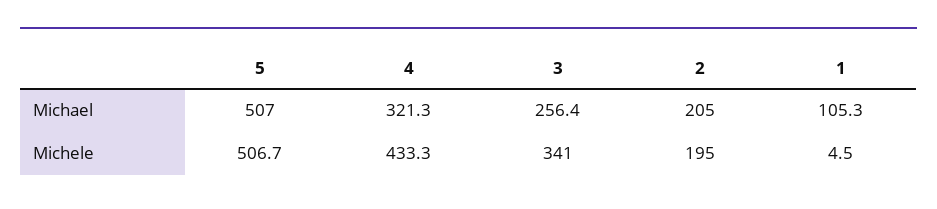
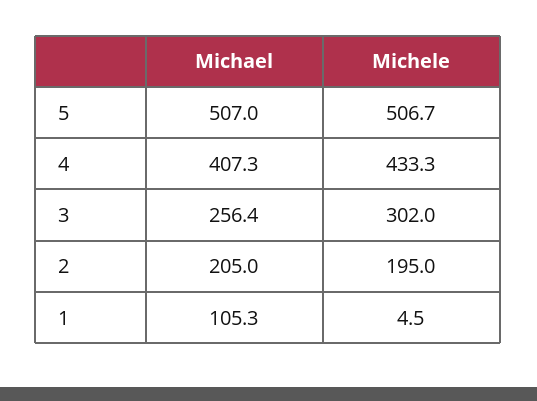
4, Michael: 321.3 -> 407.3
3, Michele: 341 -> 302

